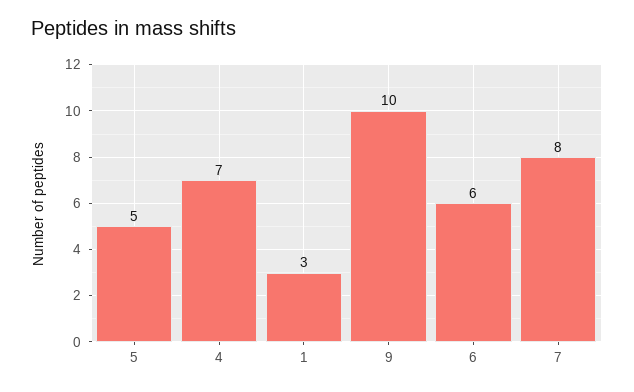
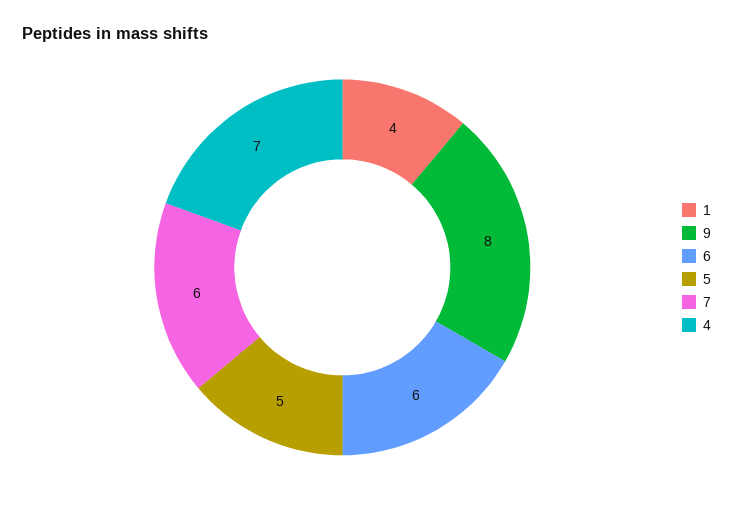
1: 3 -> 4
9: 10 -> 8
7: 8 -> 6

